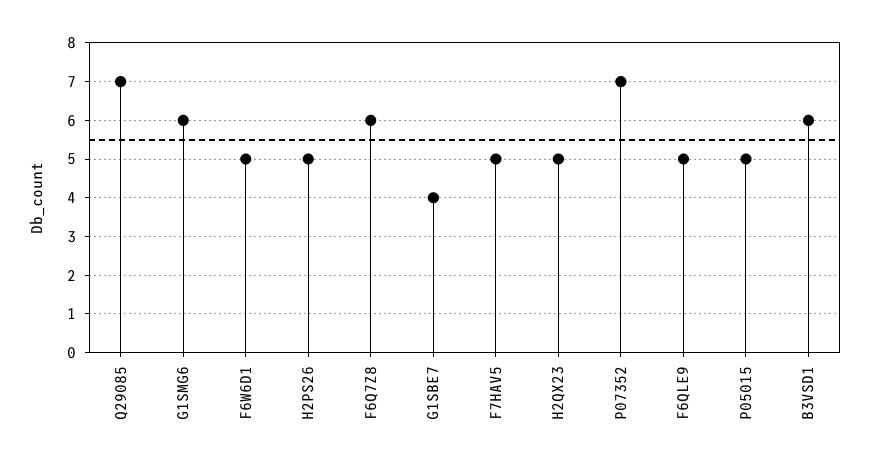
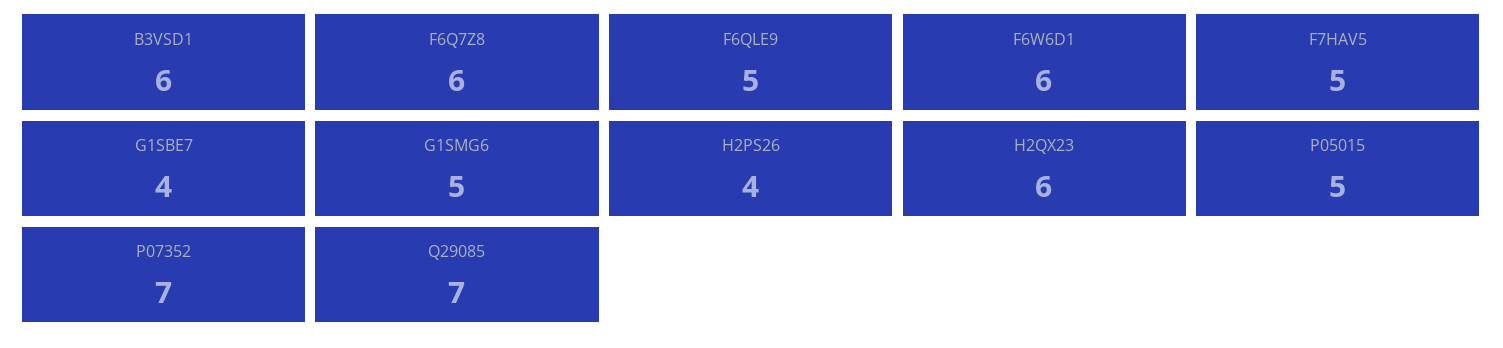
G1SMG6: 6 -> 5
F6W6D1: 5 -> 6
H2PS26: 5 -> 4
H2QX23: 5 -> 6

